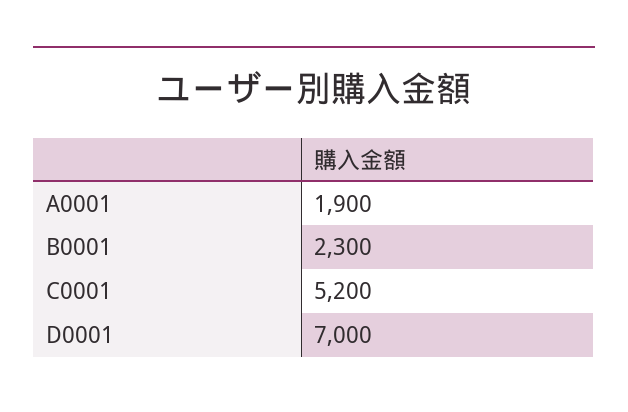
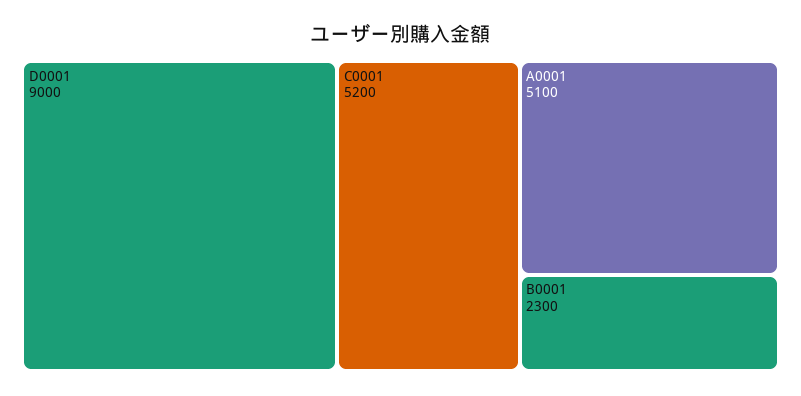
A0001: 1900 -> 5100
D0001: 7000 -> 9000

